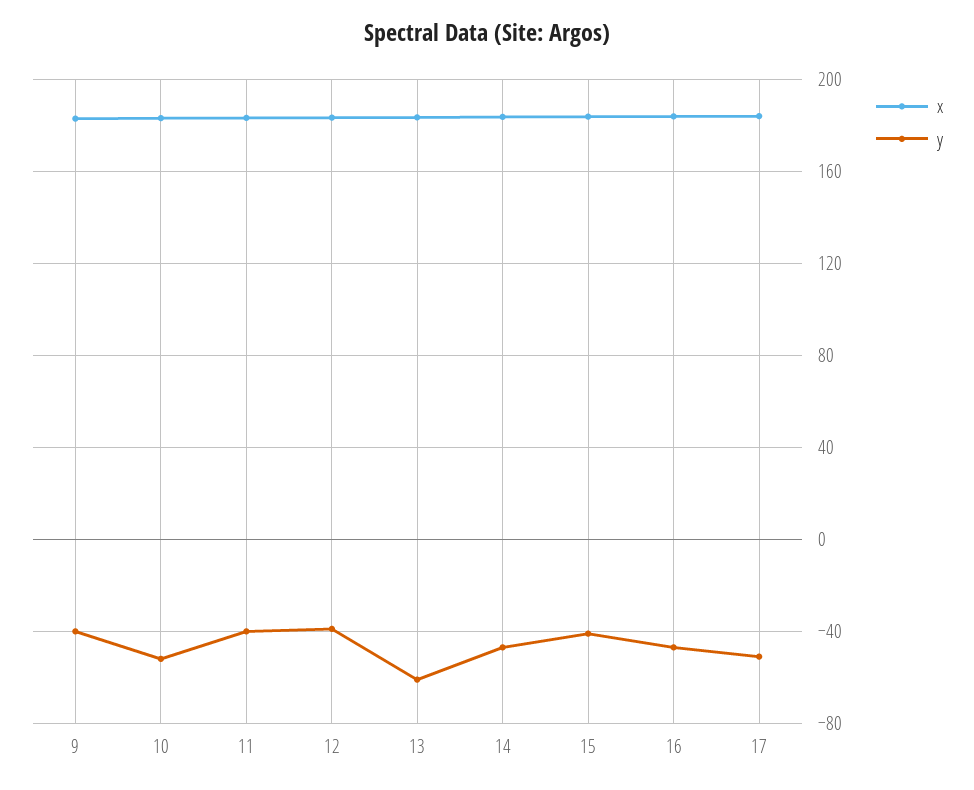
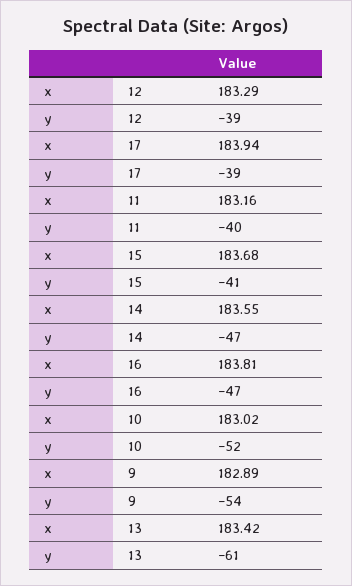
y, 9: -40 -> -54
y, 17: -50 -> -39

